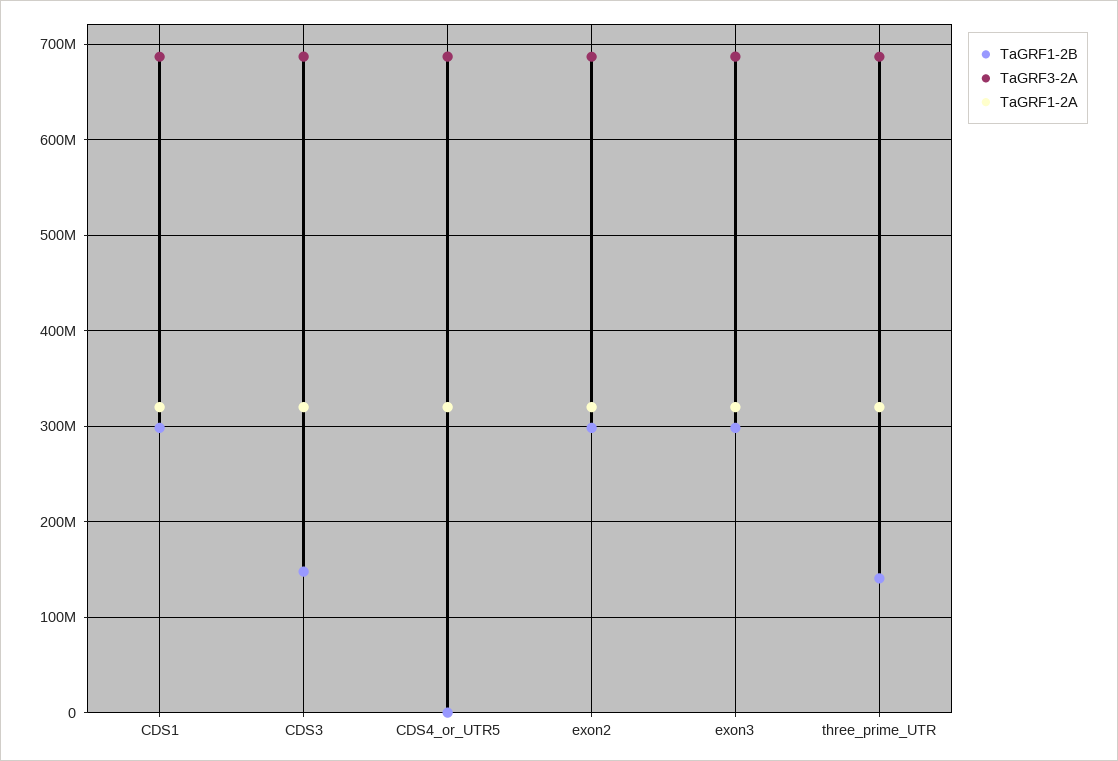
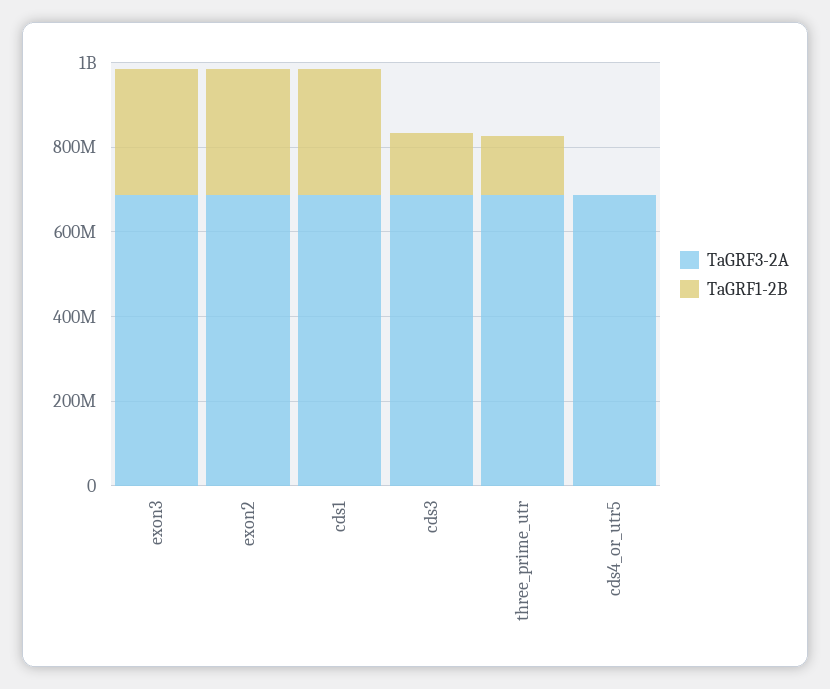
TaGRF1-2A, CDS1: 320000000 -> none
TaGRF1-2A, CDS3: 320000000 -> none
TaGRF1-2A, CDS4_or_UTR5: 320000000 -> none
TaGRF1-2A, exon2: 320000000 -> none
TaGRF1-2A, exon3: 320000000 -> none
TaGRF1-2A, three_prime_UTR: 320000000 -> none

